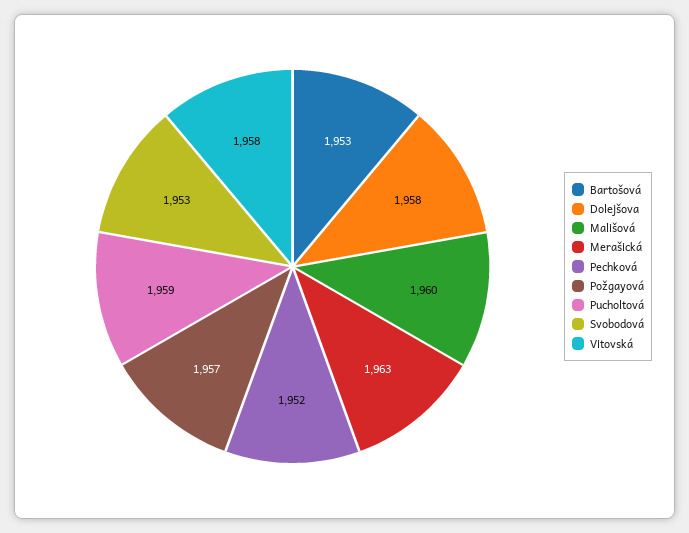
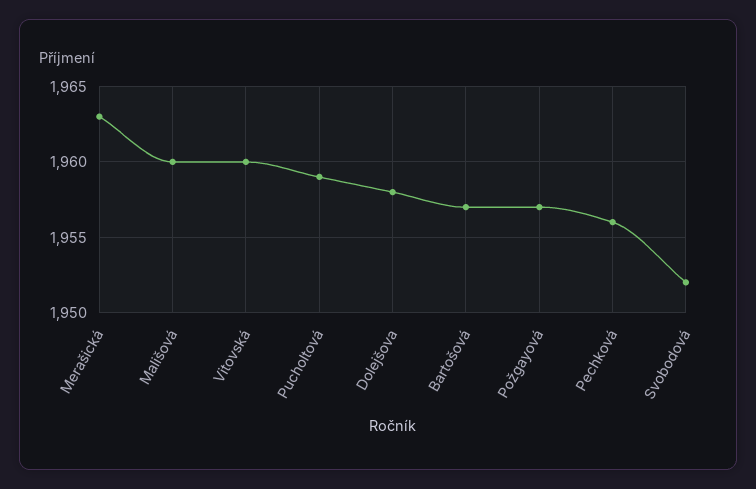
Bartošová: 1953 -> 1957
Pechková: 1952 -> 1956
Svobodová: 1953 -> 1952
Vitovská: 1958 -> 1960

